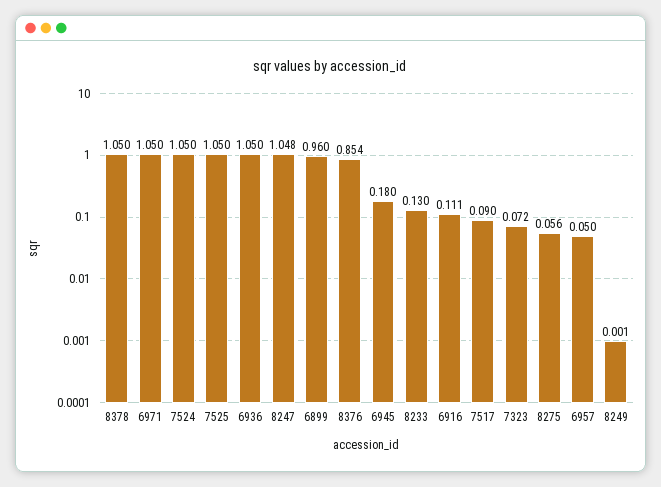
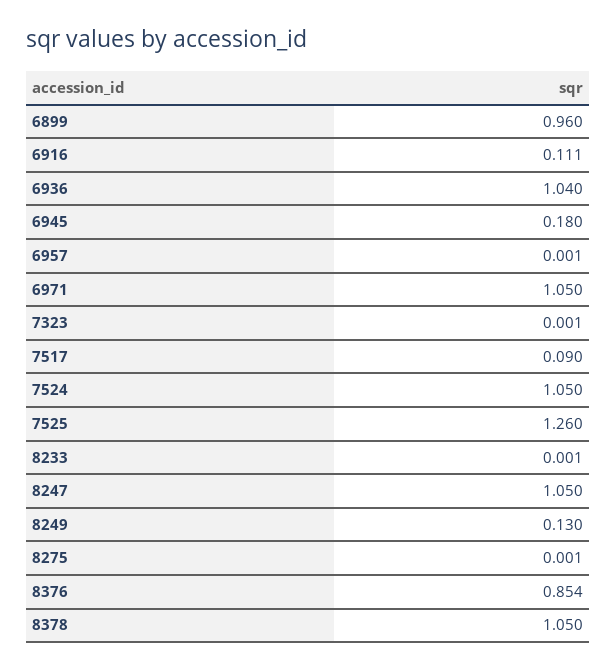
7525: 1.05 -> 1.26
6936: 1.05 -> 1.04
8247: 1.048 -> 1.05
8233: 0.13 -> 0.001
7323: 0.072 -> 0.001
8275: 0.056 -> 0.001
6957: 0.05 -> 0.001
8249: 0.001 -> 0.13

